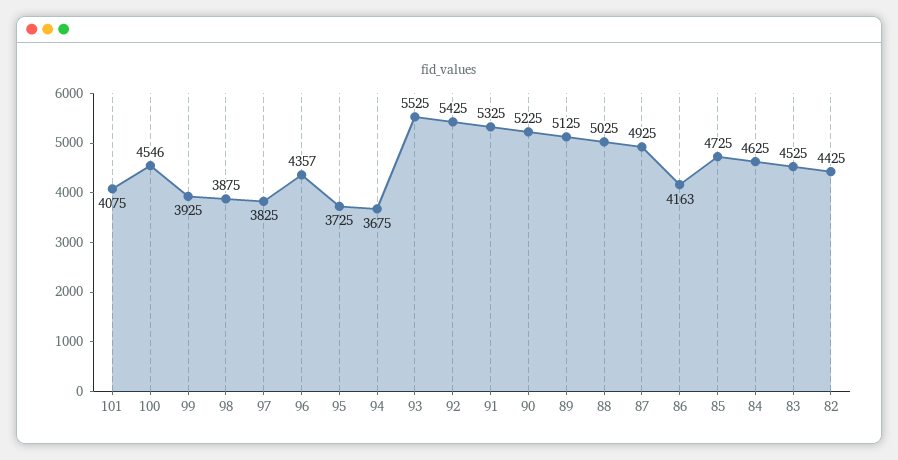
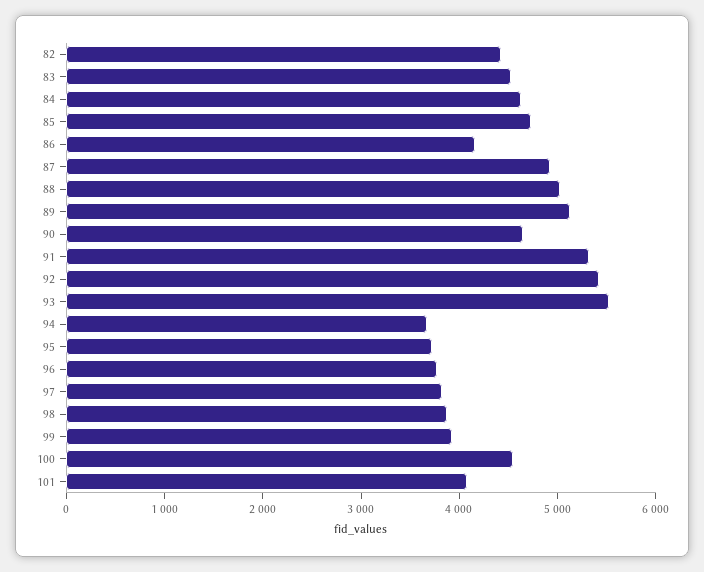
96: 4357 -> 3800
90: 5225 -> 4600

